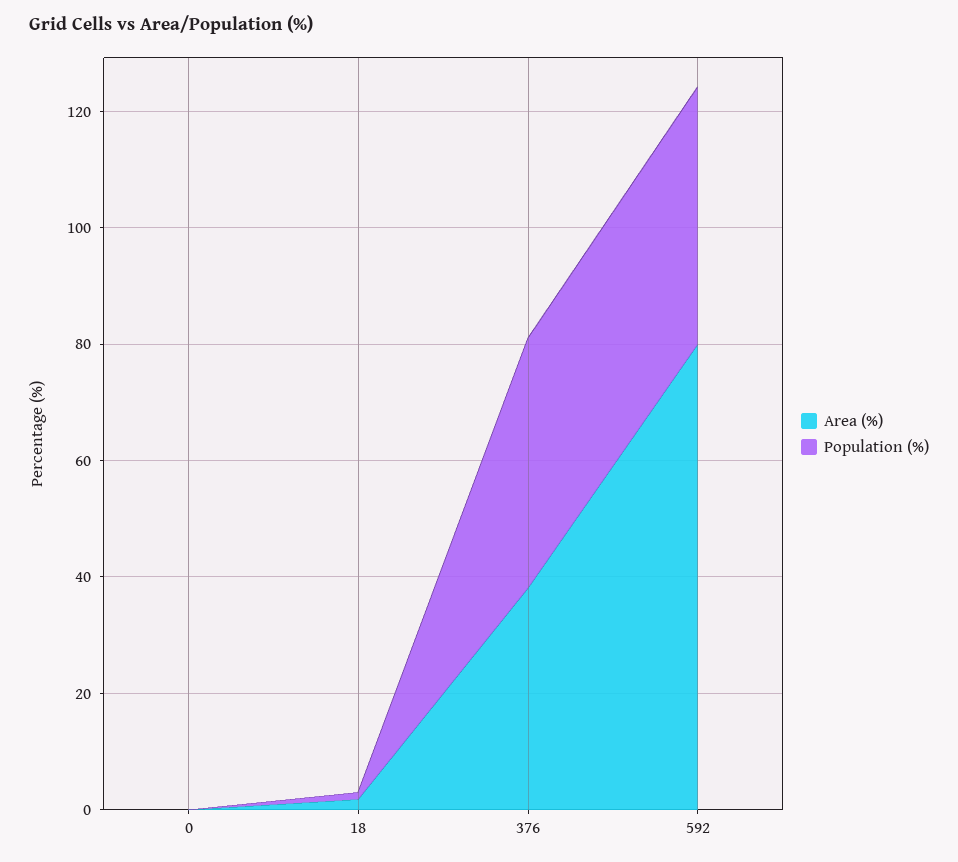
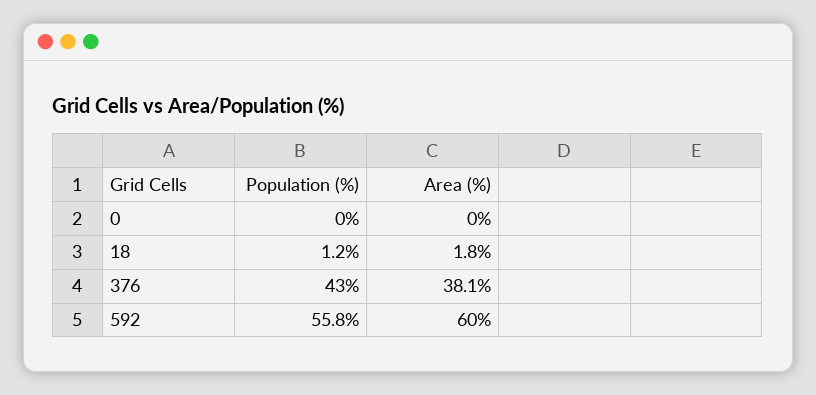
Area (%), 592: 80 -> 60
Population (%), 592: 45 -> 55.8

